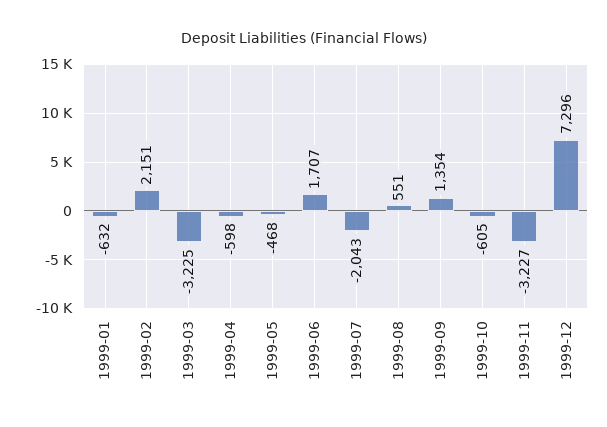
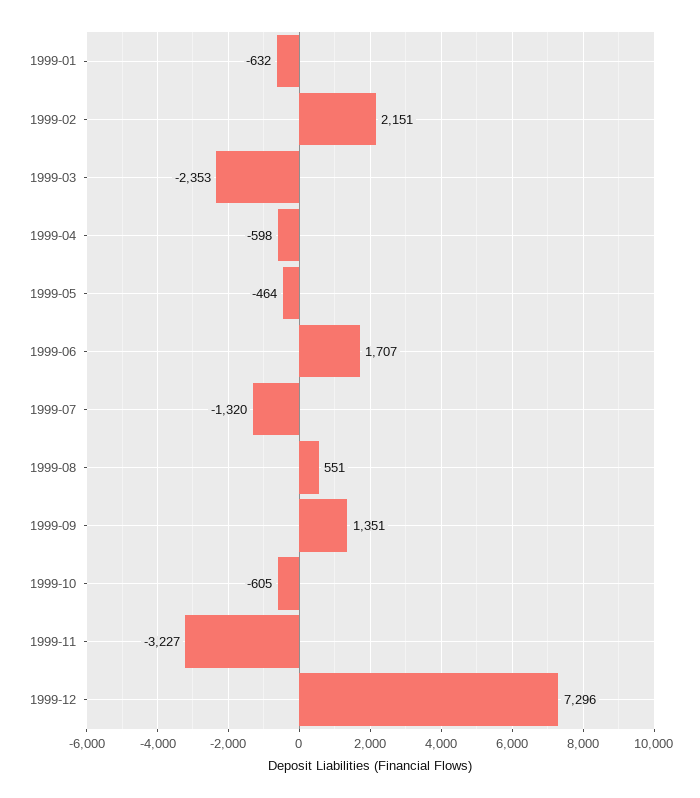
1999-03: -3225 -> -2353
1999-05: -468 -> -464
1999-07: -2043 -> -1320
1999-09: 1354 -> 1351

